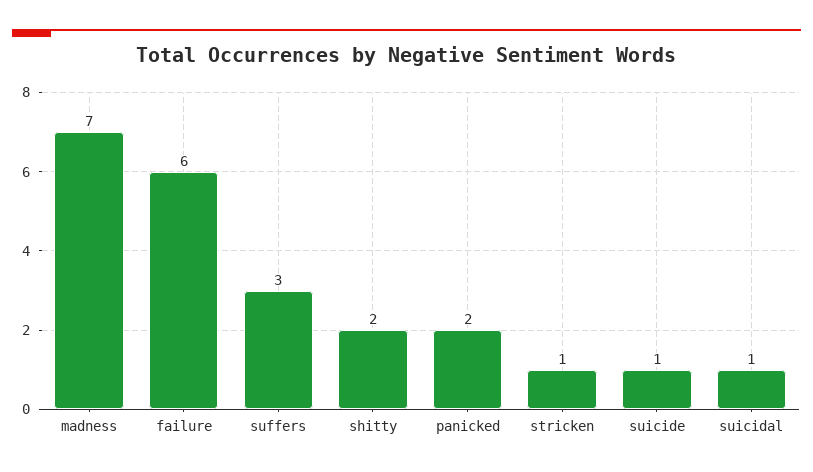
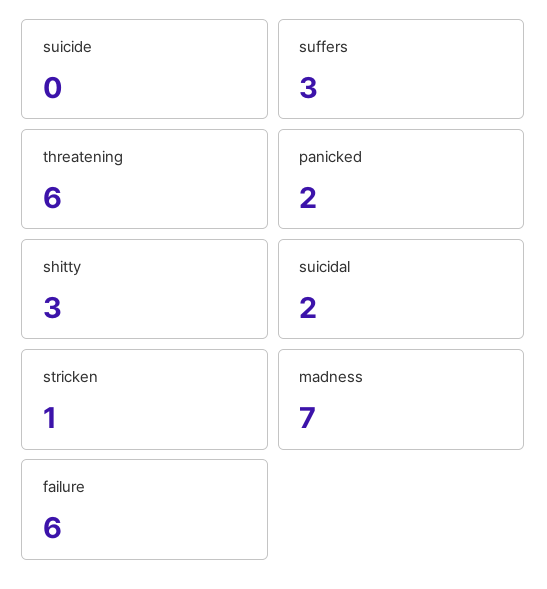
shitty: 2 -> 3
suicide: 1 -> 0
suicidal: 1 -> 2
threatening: none -> 6

